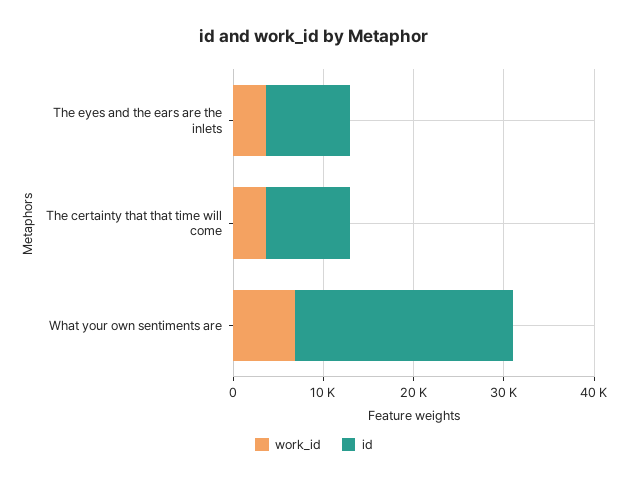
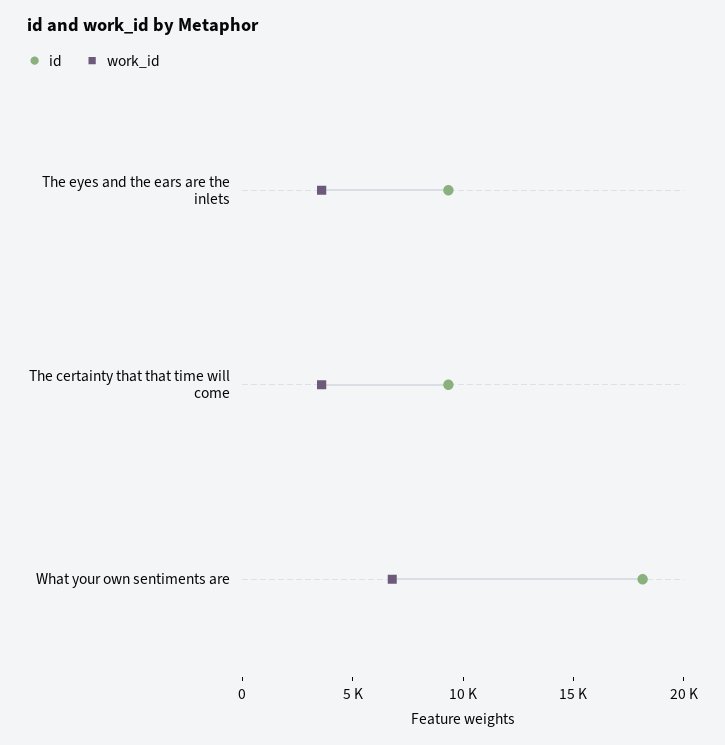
id, What your own sentiments are: 24000 -> 18000

